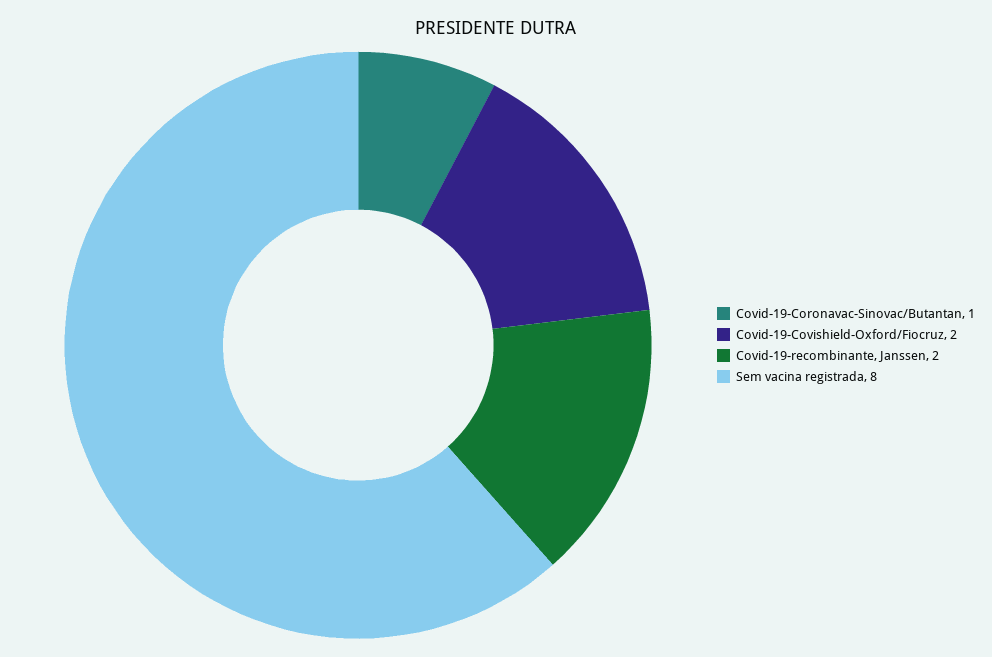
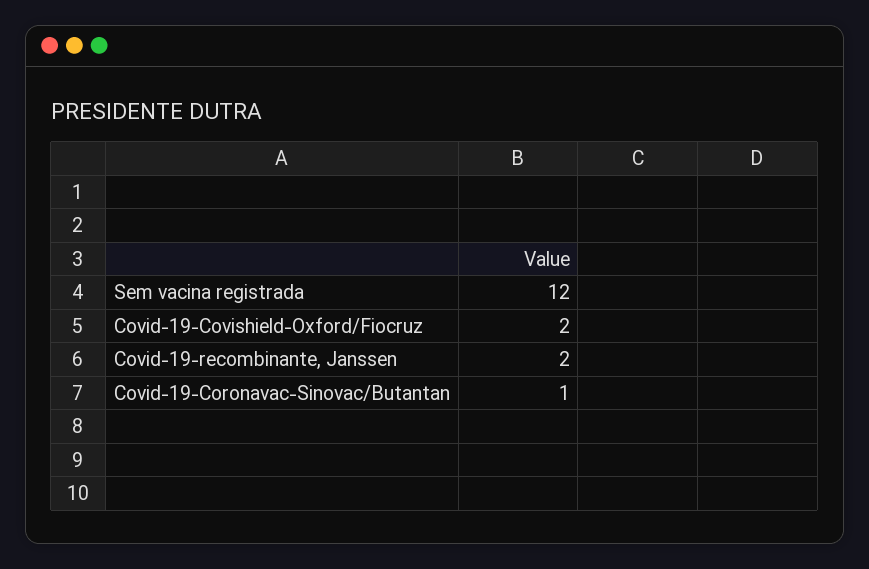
Sem vacina registrada: 8 -> 12

